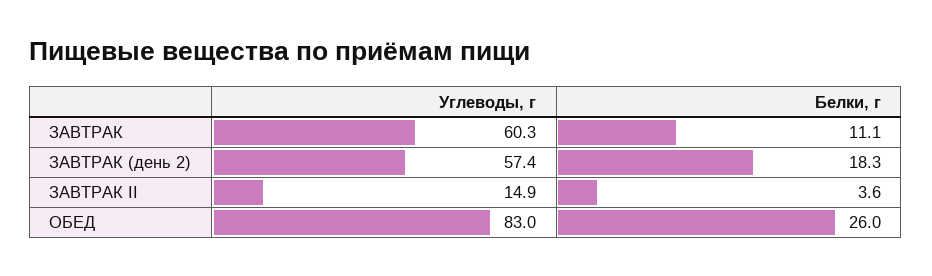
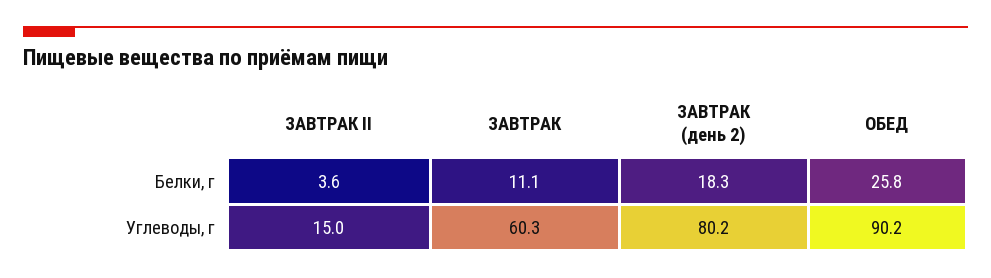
Углеводы, г, ЗАВТРАК (день 2): 57.4 -> 80.2
Углеводы, г, ЗАВТРАК II: 14.9 -> 15
Углеводы, г, ОБЕД: 83 -> 90.2
Белки, г, ОБЕД: 26 -> 25.8

